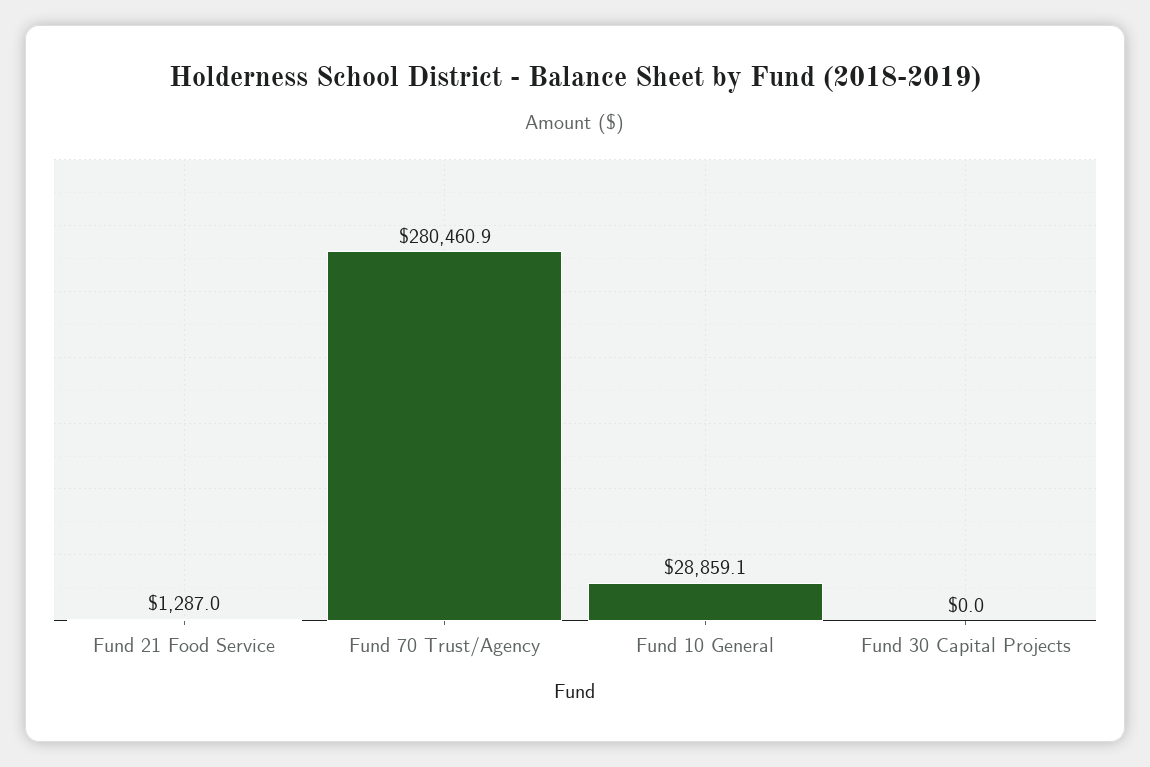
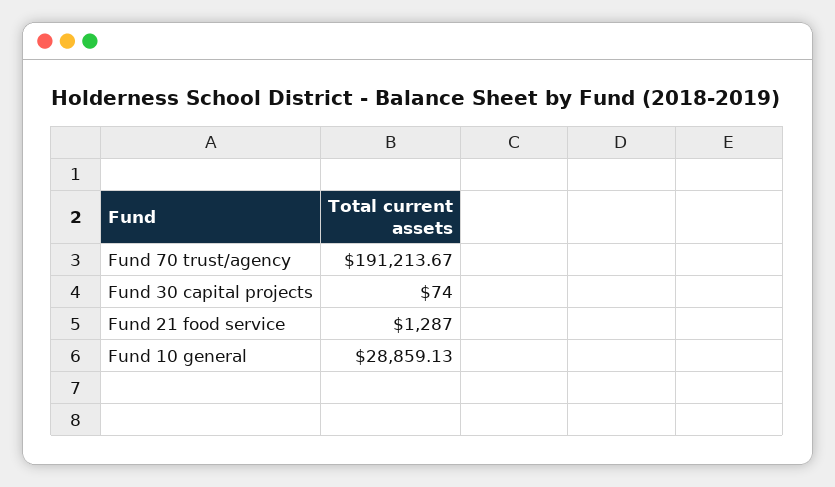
Fund 70 Trust/Agency: 280460.9 -> 191213.67
Fund 30 Capital Projects: 0 -> 74

